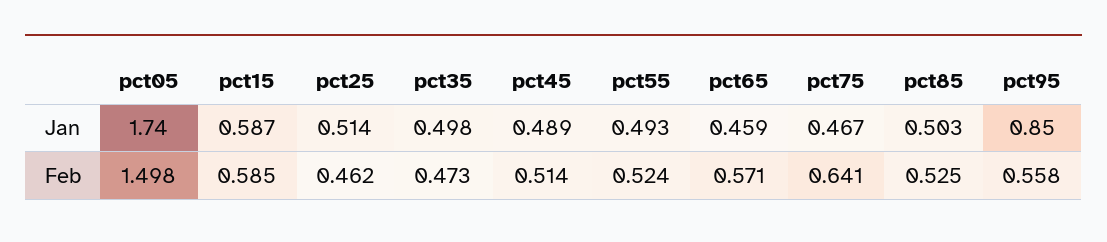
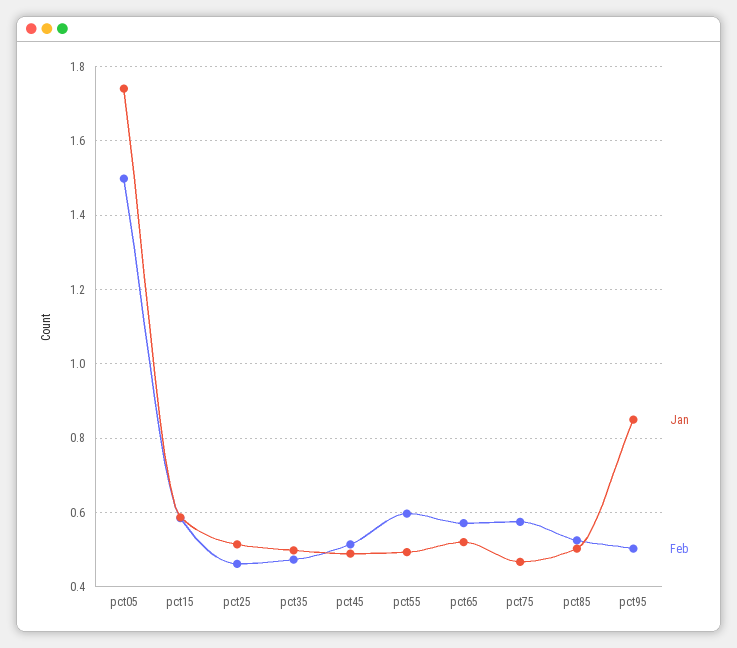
Jan, pct65: 0.459 -> 0.52
Feb, pct55: 0.524 -> 0.6
Feb, pct75: 0.641 -> 0.58
Feb, pct95: 0.558 -> 0.5

